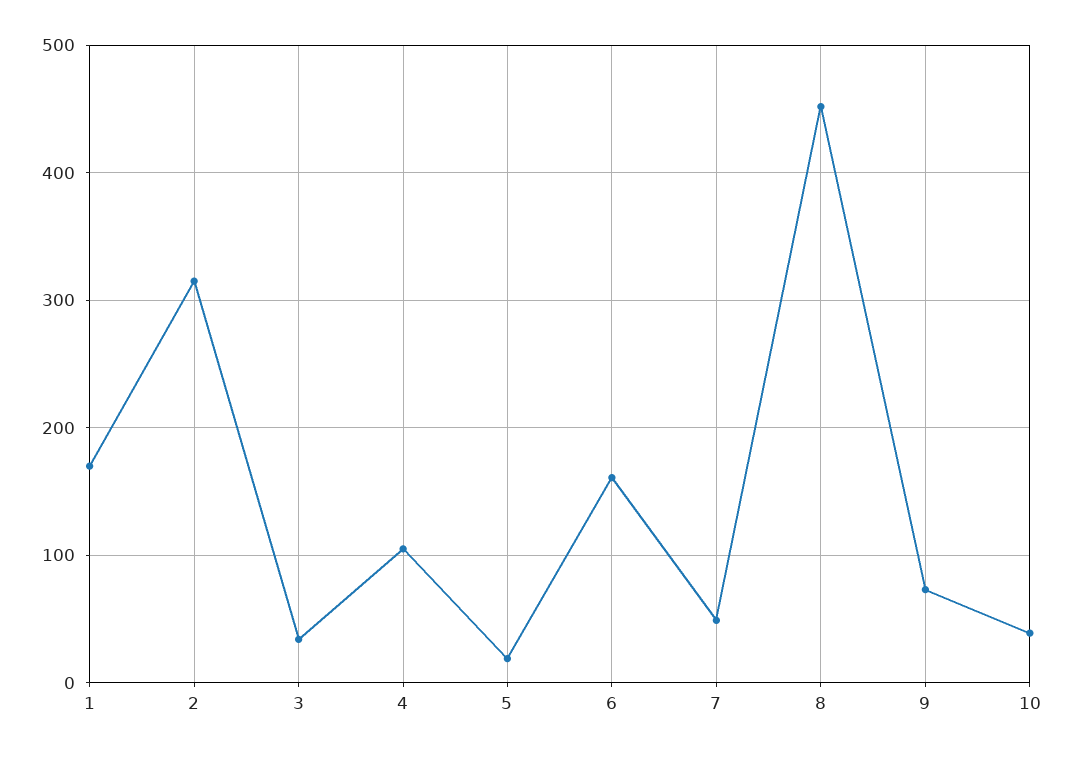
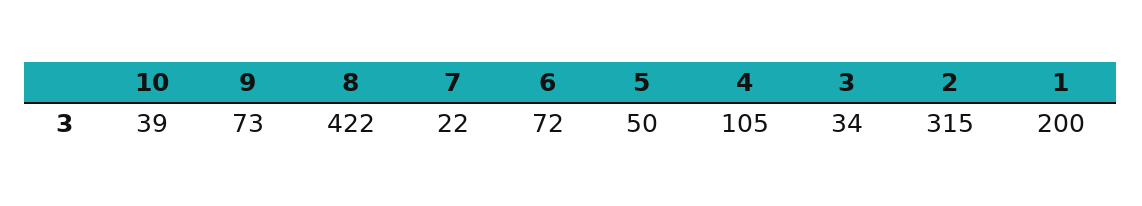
1: 170 -> 200
5: 20 -> 50
6: 160 -> 72
7: 50 -> 22
8: 450 -> 422

